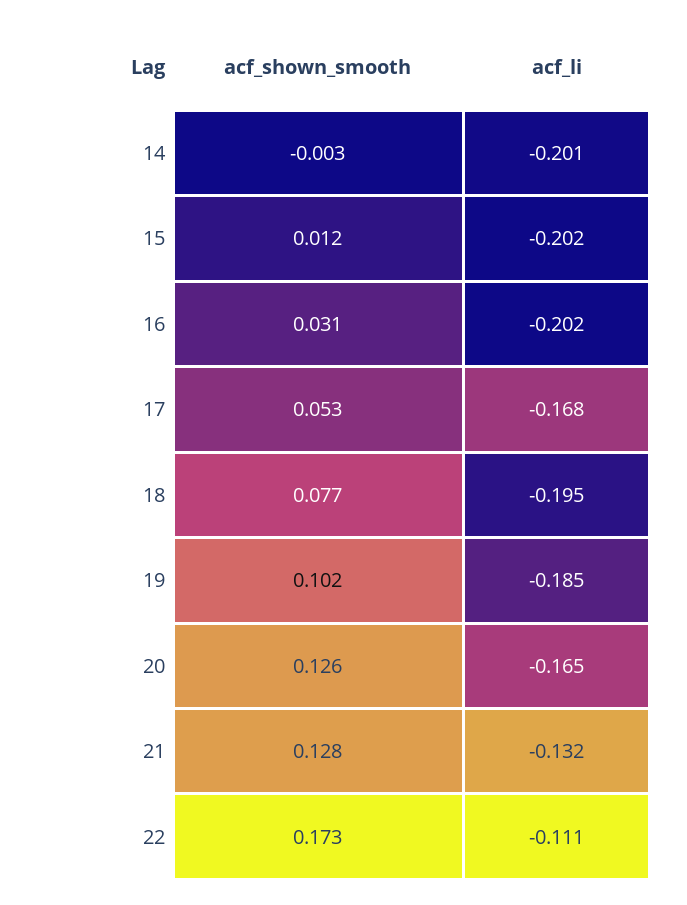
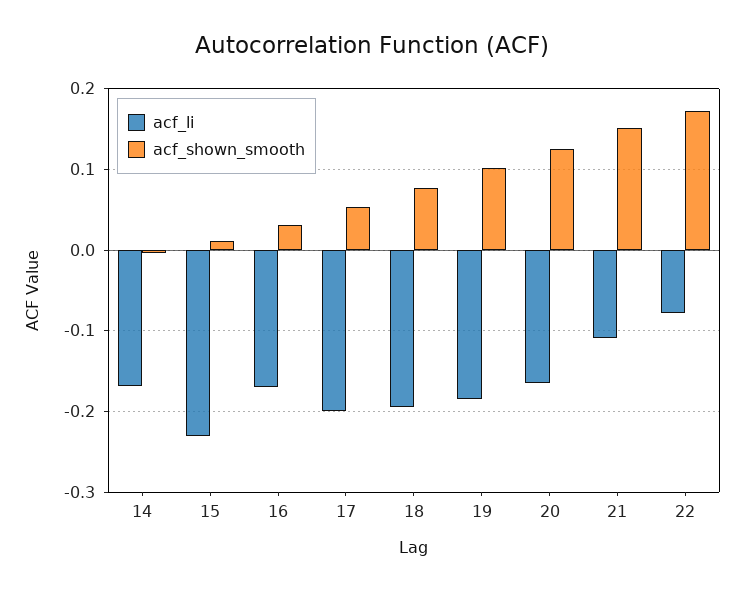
acf_li, 14: -0.201 -> -0.17
acf_li, 15: -0.202 -> -0.23
acf_li, 16: -0.202 -> -0.17
acf_li, 17: -0.168 -> -0.2
acf_shown_smooth, 21: 0.128 -> 0.15
acf_li, 21: -0.132 -> -0.11
acf_li, 22: -0.111 -> -0.08

